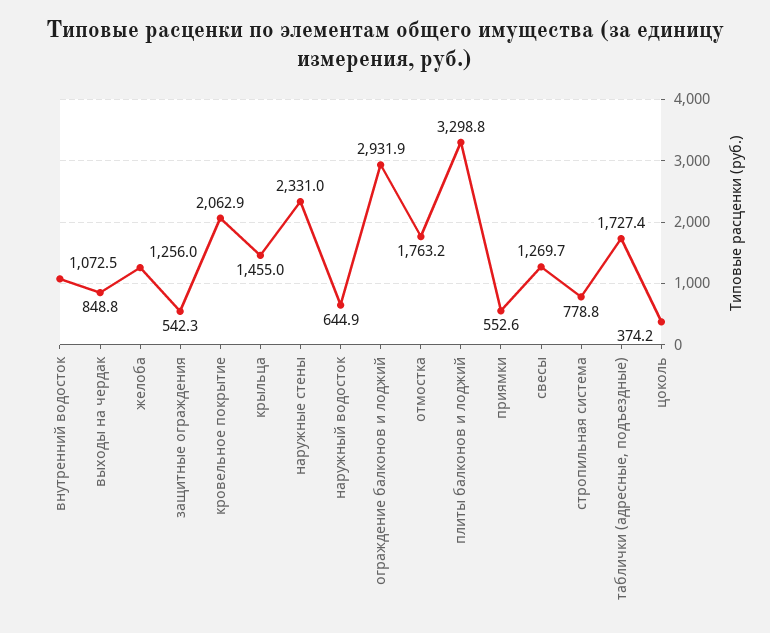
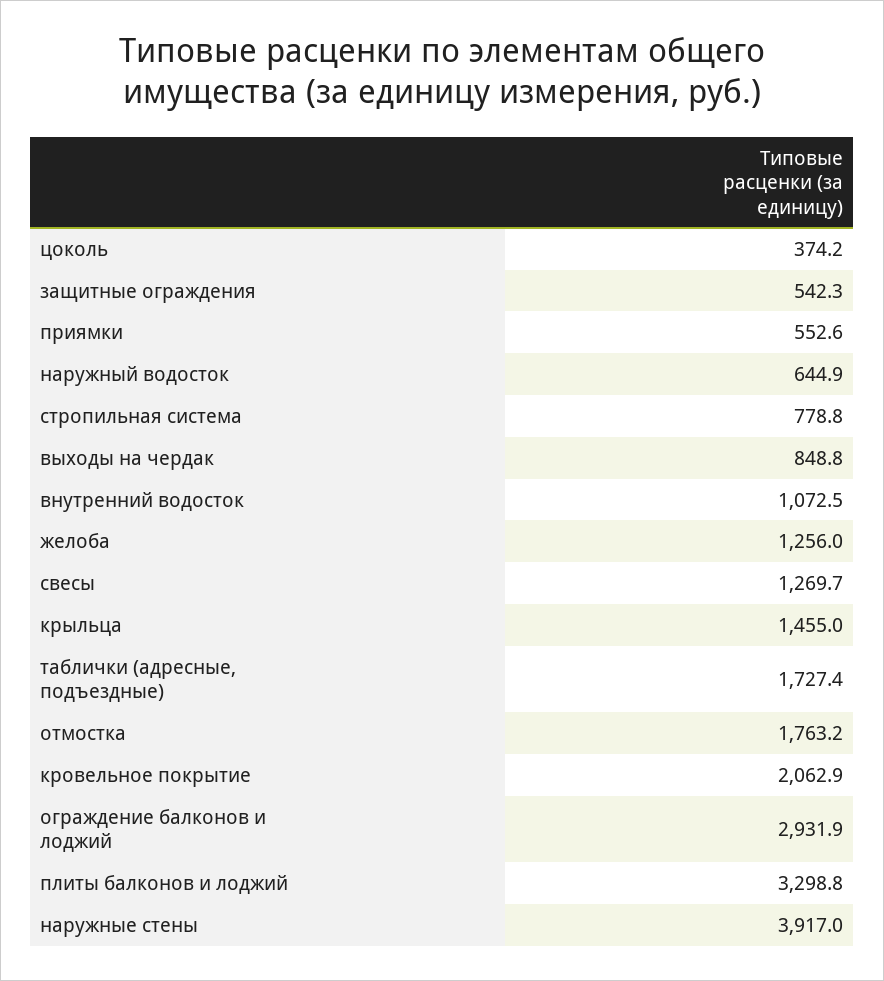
наружные стены: 2331 -> 3917

